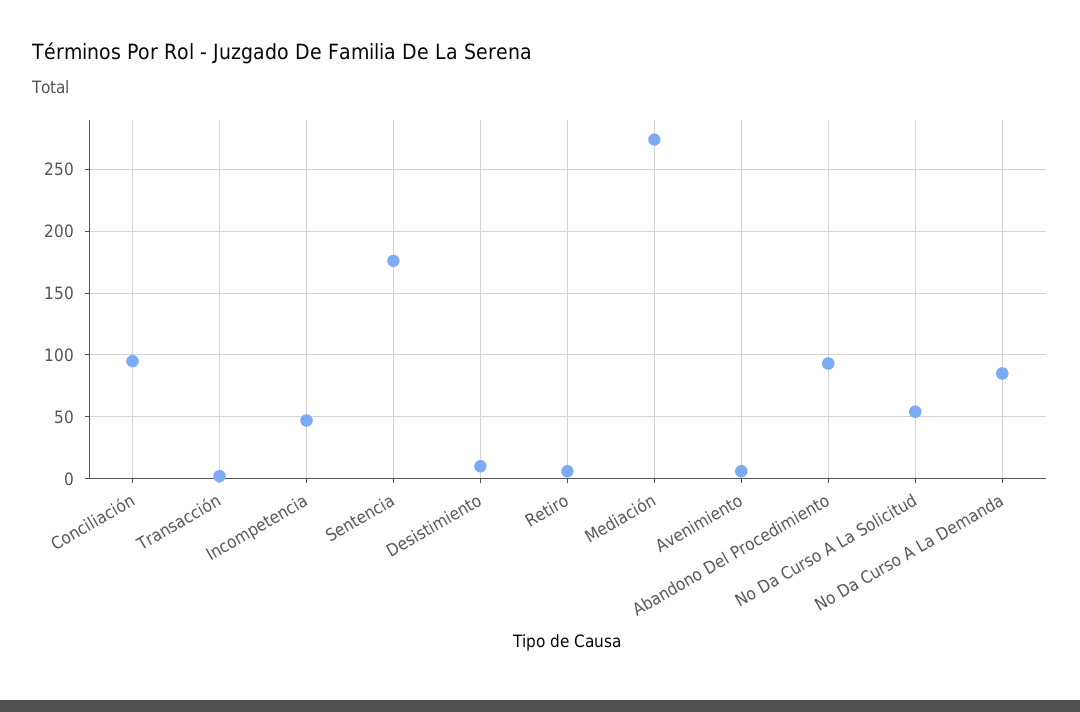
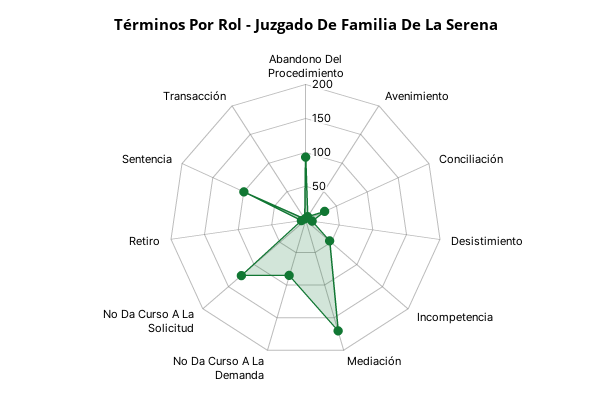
Conciliación: 95 -> 25
Sentencia: 175 -> 100
Mediación: 275 -> 175
No Da Curso A La Solicitud: 55 -> 125

